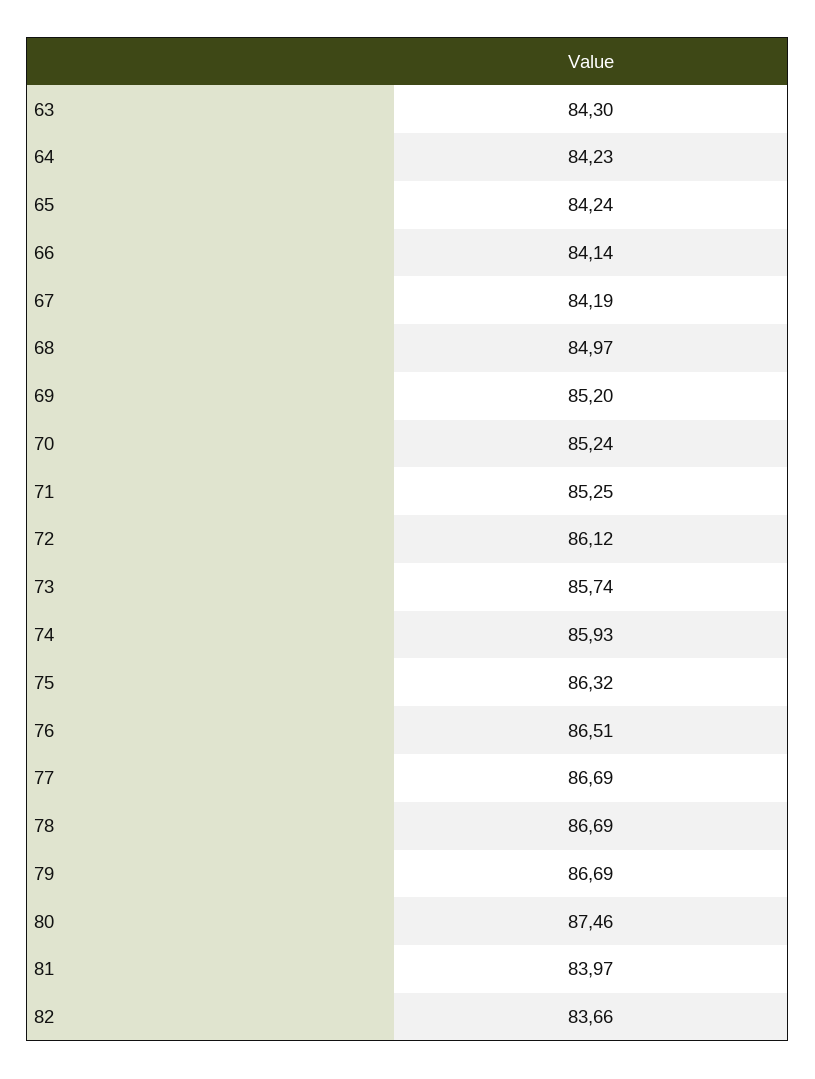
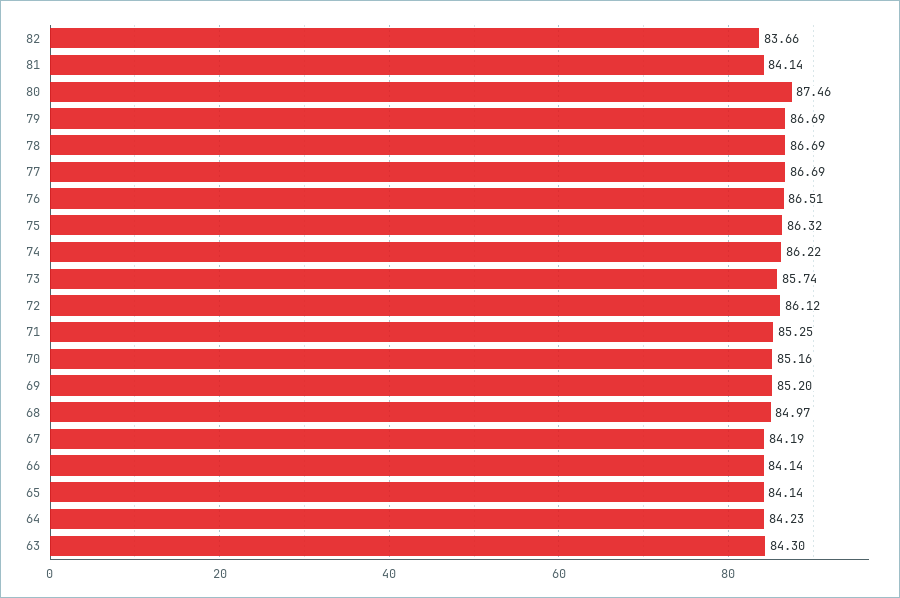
65: 84.24 -> 84.14
70: 85.24 -> 85.16
74: 85.93 -> 86.22
81: 83.97 -> 84.14

